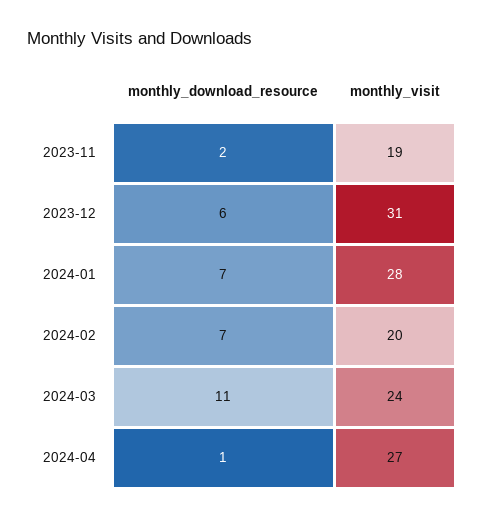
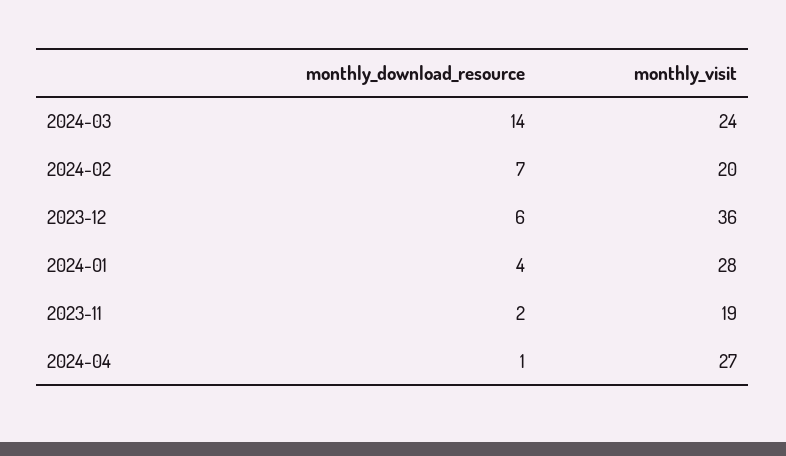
monthly_visit, 2023-12: 31 -> 36
monthly_download_resource, 2024-01: 7 -> 4
monthly_download_resource, 2024-03: 11 -> 14

